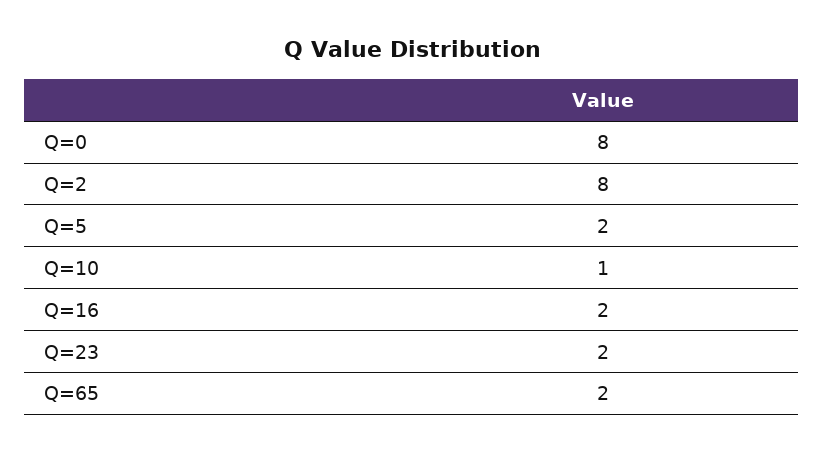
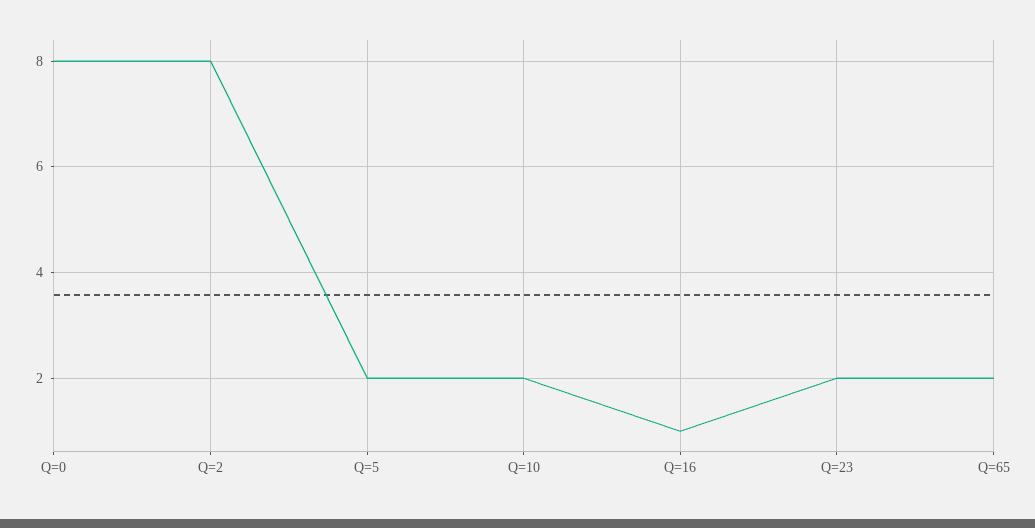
Q=10: 1 -> 2
Q=16: 2 -> 1

